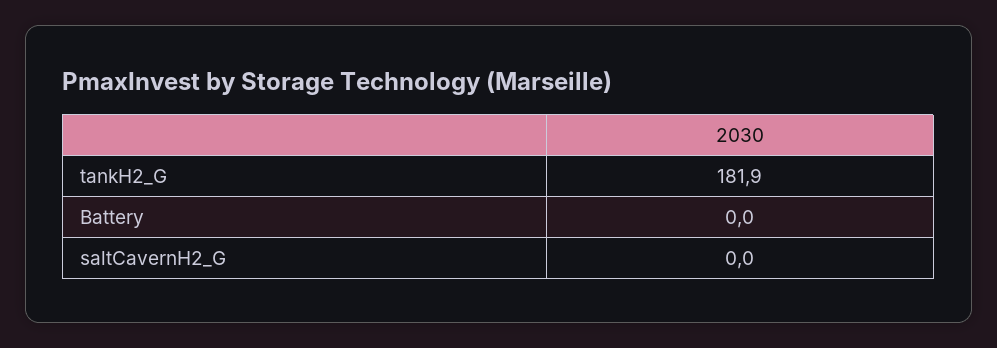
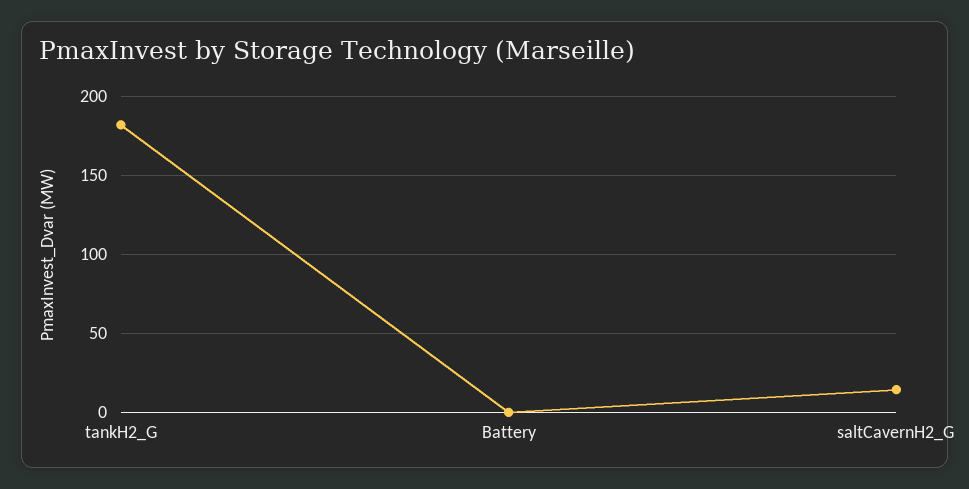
saltCavernH2_G: 0 -> 15

